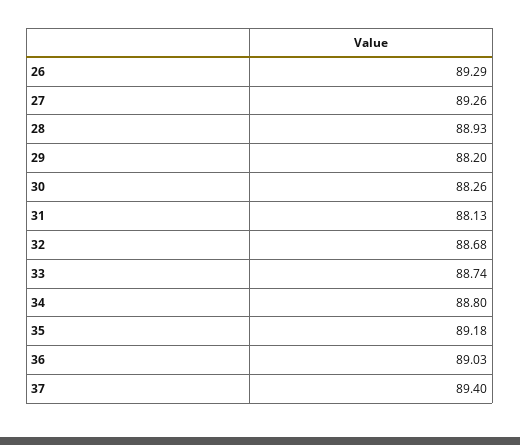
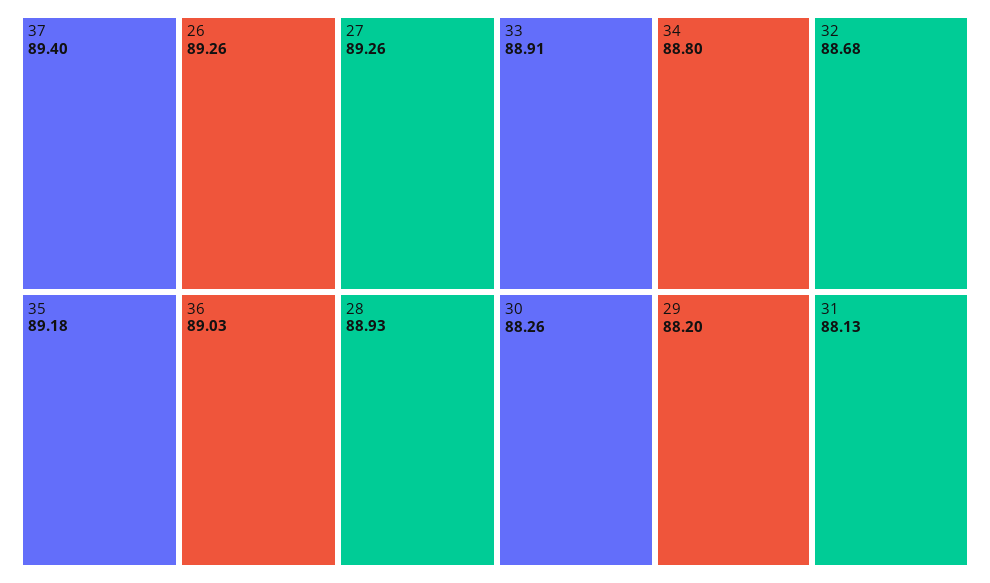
26: 89.29 -> 89.26
33: 88.74 -> 88.91

